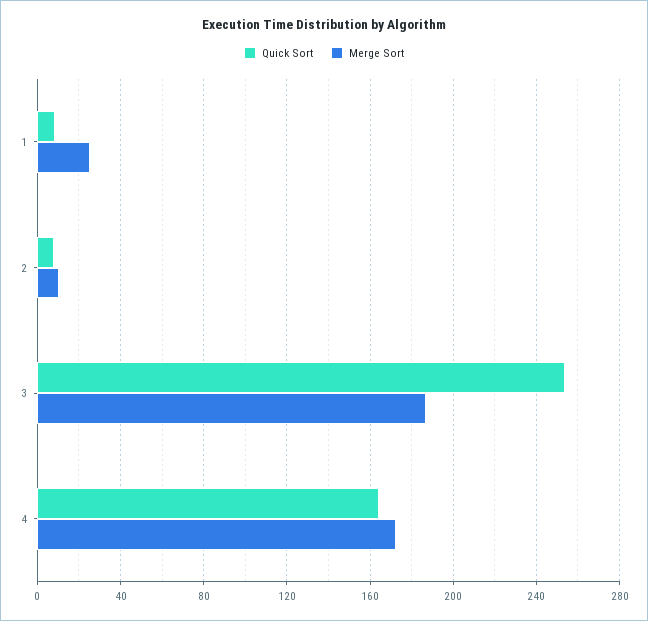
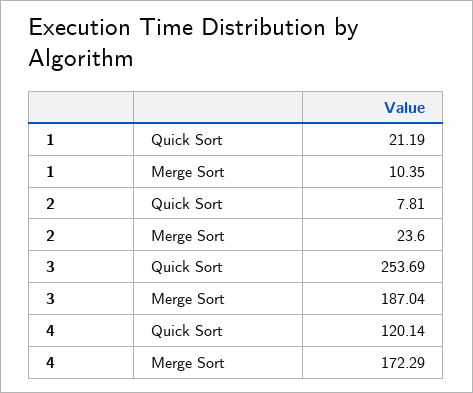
Quick Sort, 1: 10 -> 21.19
Merge Sort, 1: 25 -> 10.35
Merge Sort, 2: 10 -> 23.6
Quick Sort, 4: 165 -> 120.14

